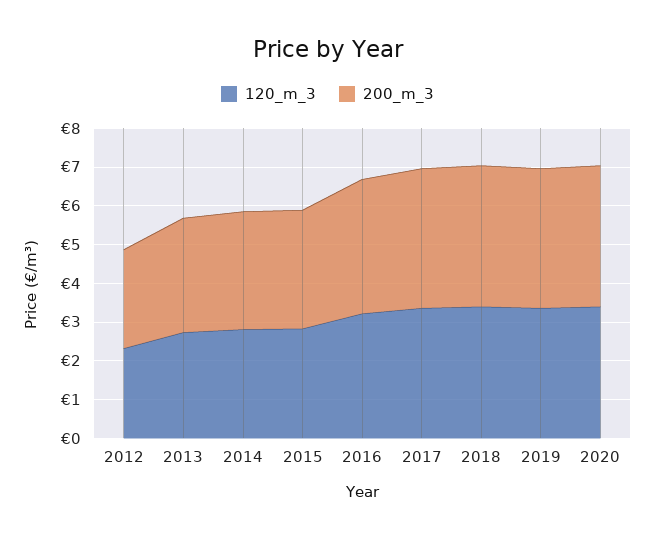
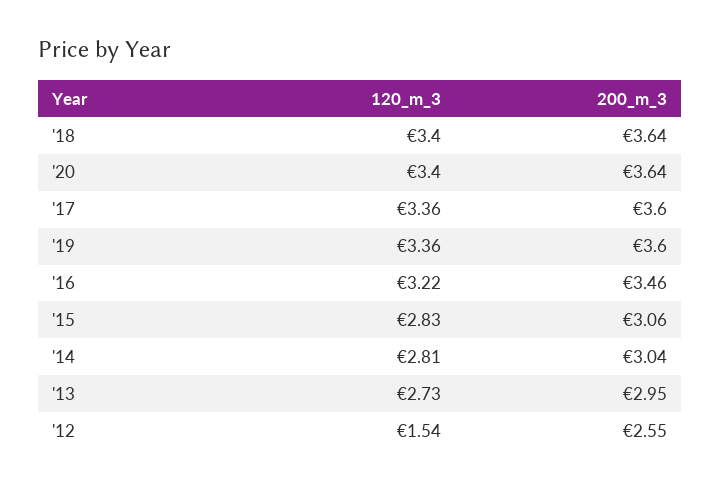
120_m_3, 2012: 2.25 -> 1.54

